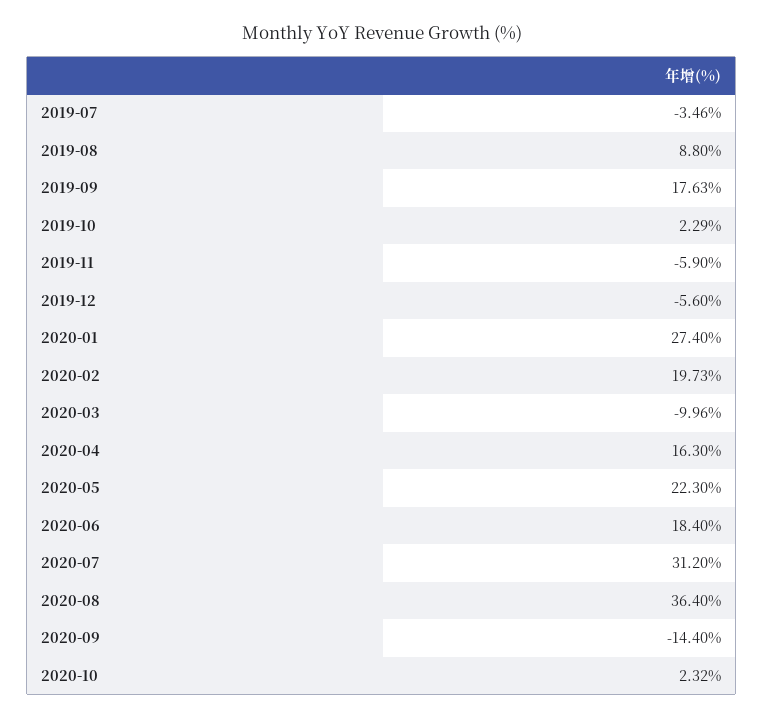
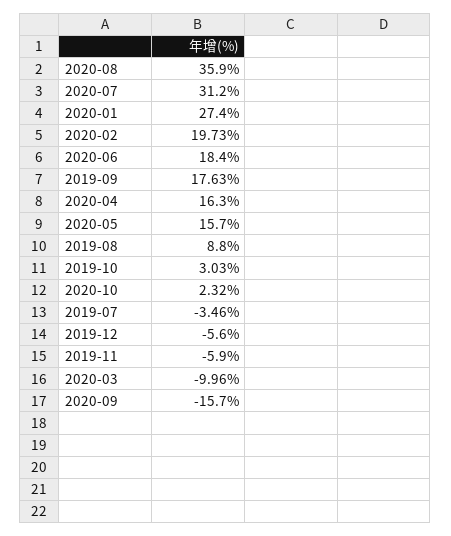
2019-10: 2.29 -> 3.03
2020-05: 22.3 -> 15.7
2020-08: 36.4 -> 35.9
2020-09: -14.4 -> -15.7

